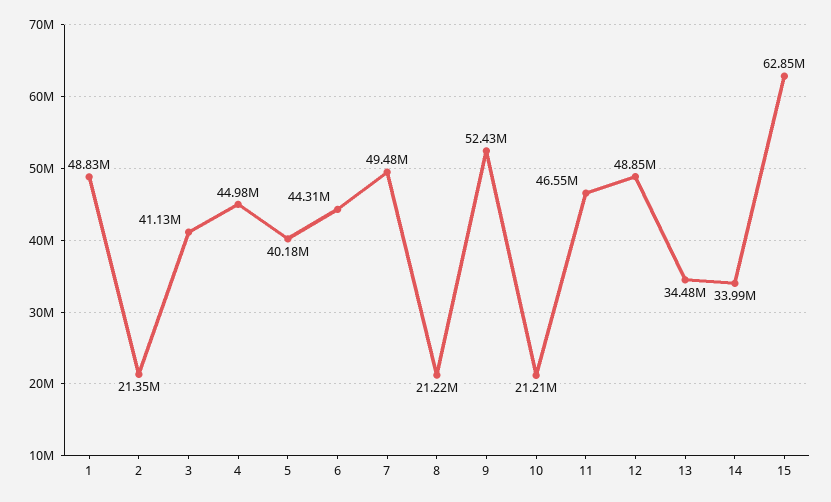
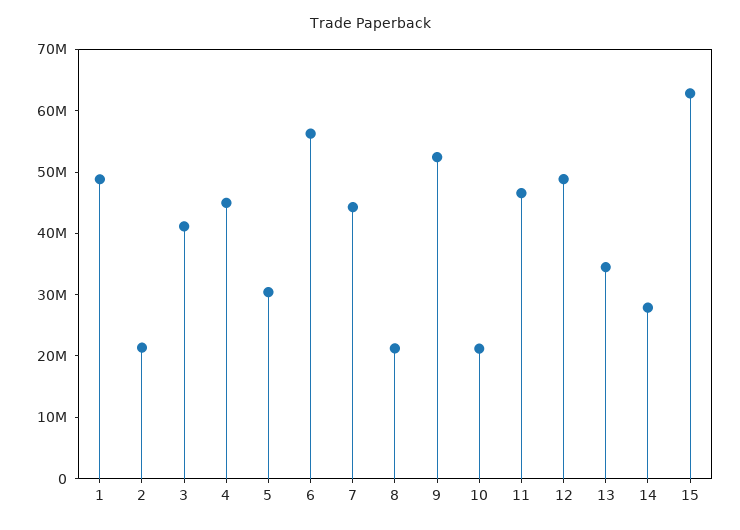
5: 40180000 -> 30000000
6: 44310000 -> 56000000
7: 49480000 -> 44000000
14: 33990000 -> 28000000

